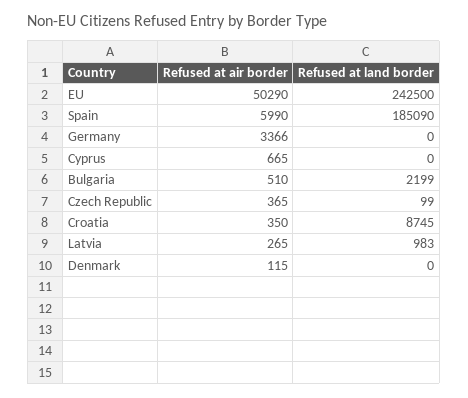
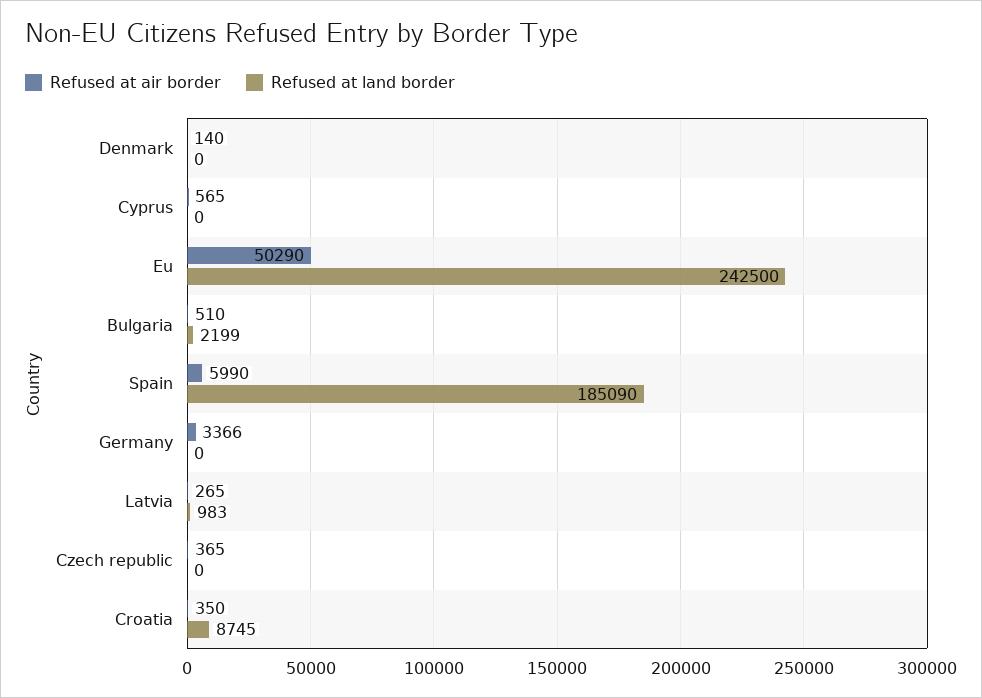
Refused at air border, Cyprus: 665 -> 565
Refused at land border, Czech Republic: 99 -> 0
Refused at air border, Denmark: 115 -> 140

